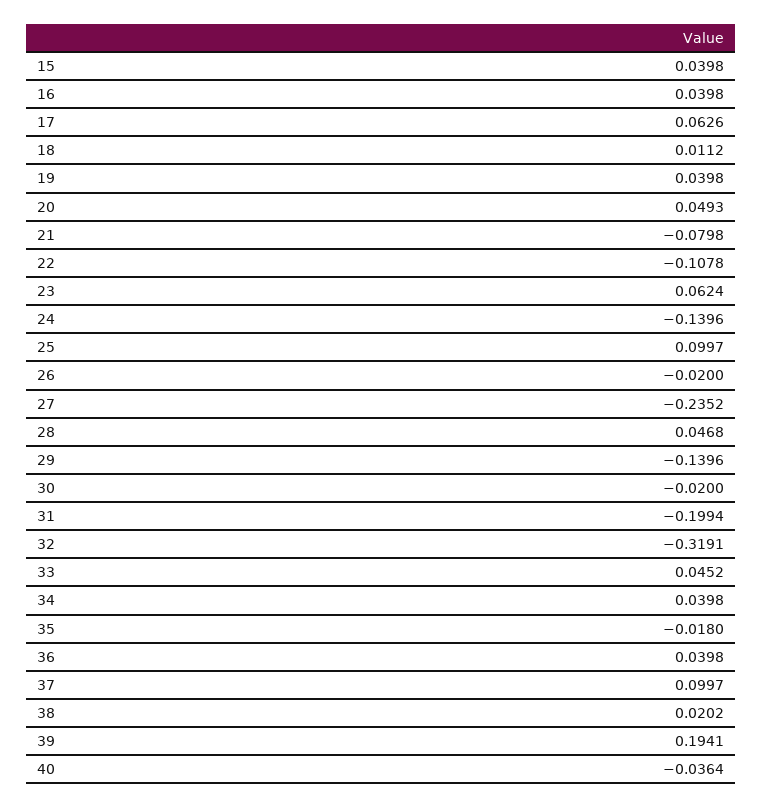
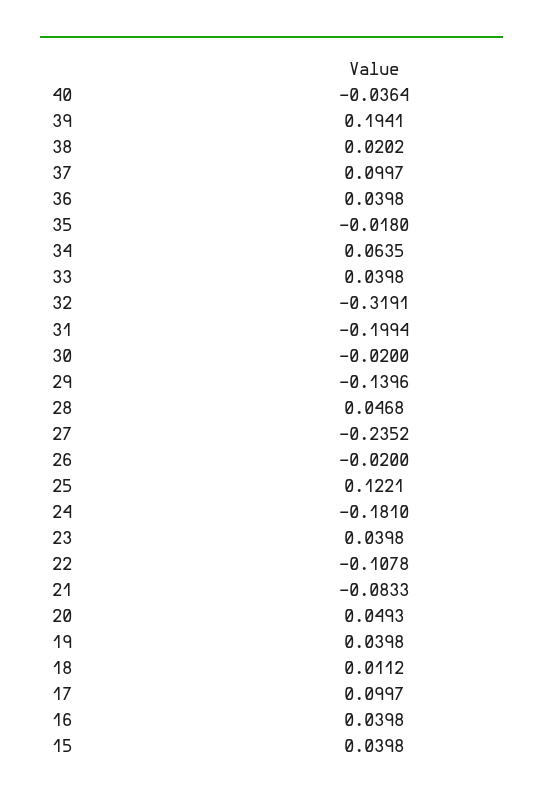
17: 0.0626 -> 0.0997
21: -0.0798 -> -0.0833
23: 0.0624 -> 0.0398
24: -0.1396 -> -0.181
25: 0.0997 -> 0.1221
33: 0.0452 -> 0.0398
34: 0.0398 -> 0.0635

